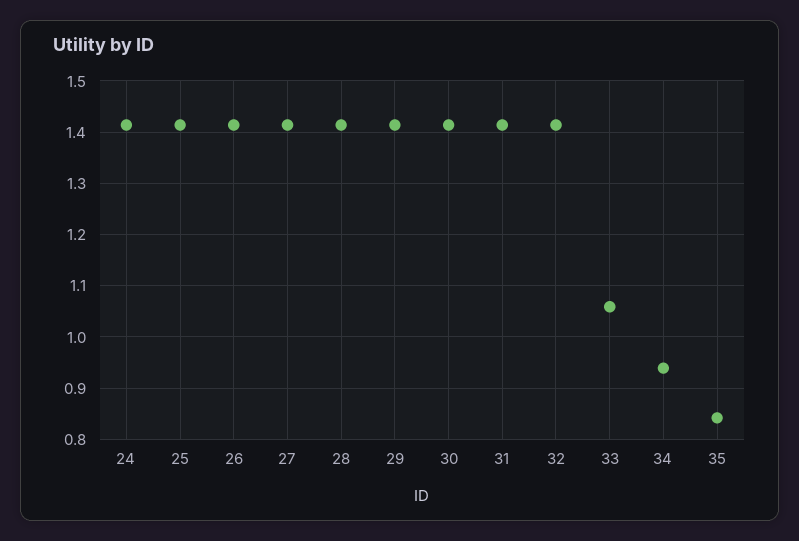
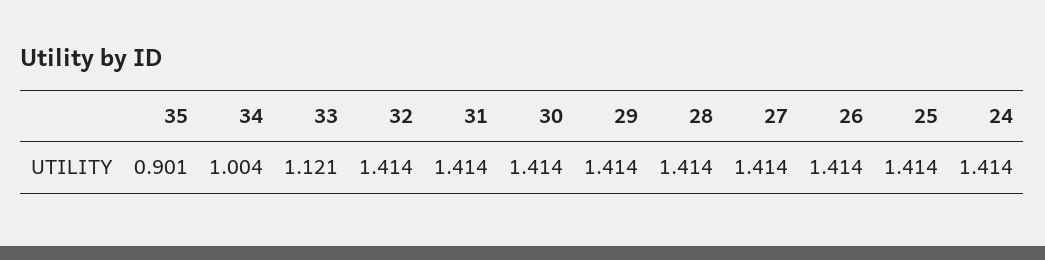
33: 1.06 -> 1.121
34: 0.94 -> 1.004
35: 0.84 -> 0.901

